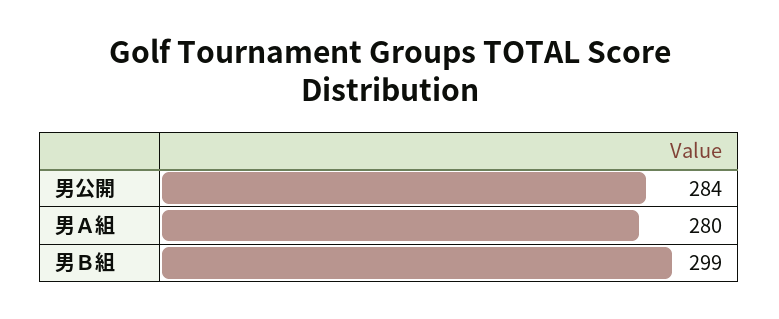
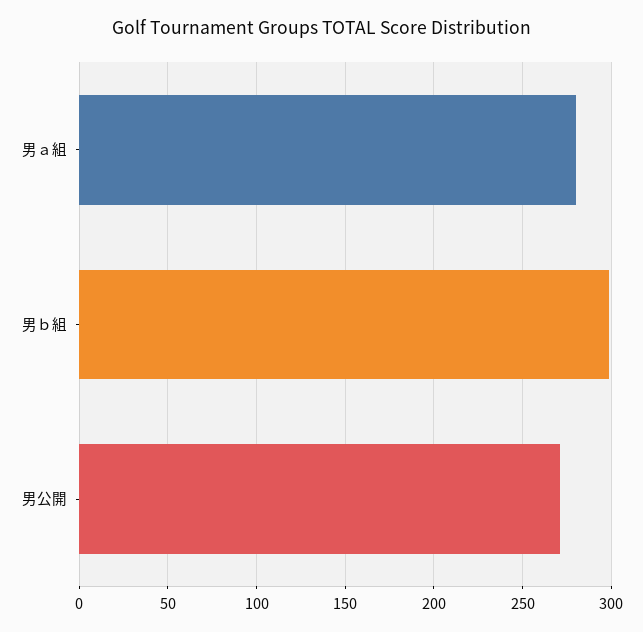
男公開: 284 -> 270

